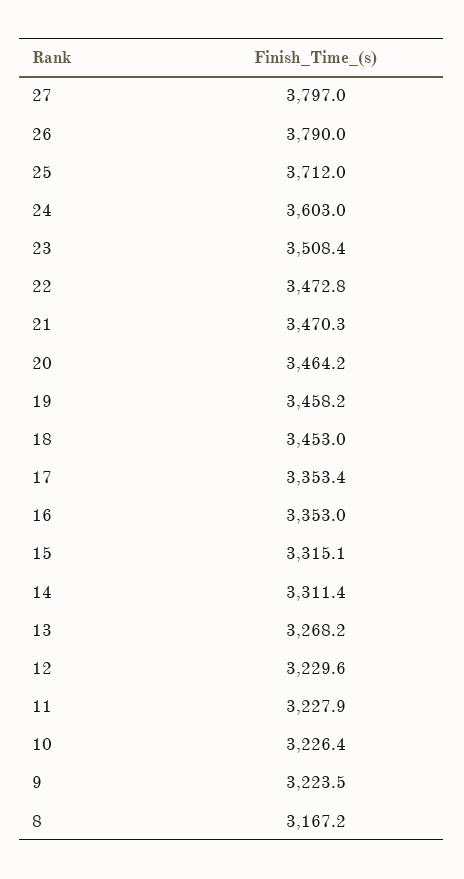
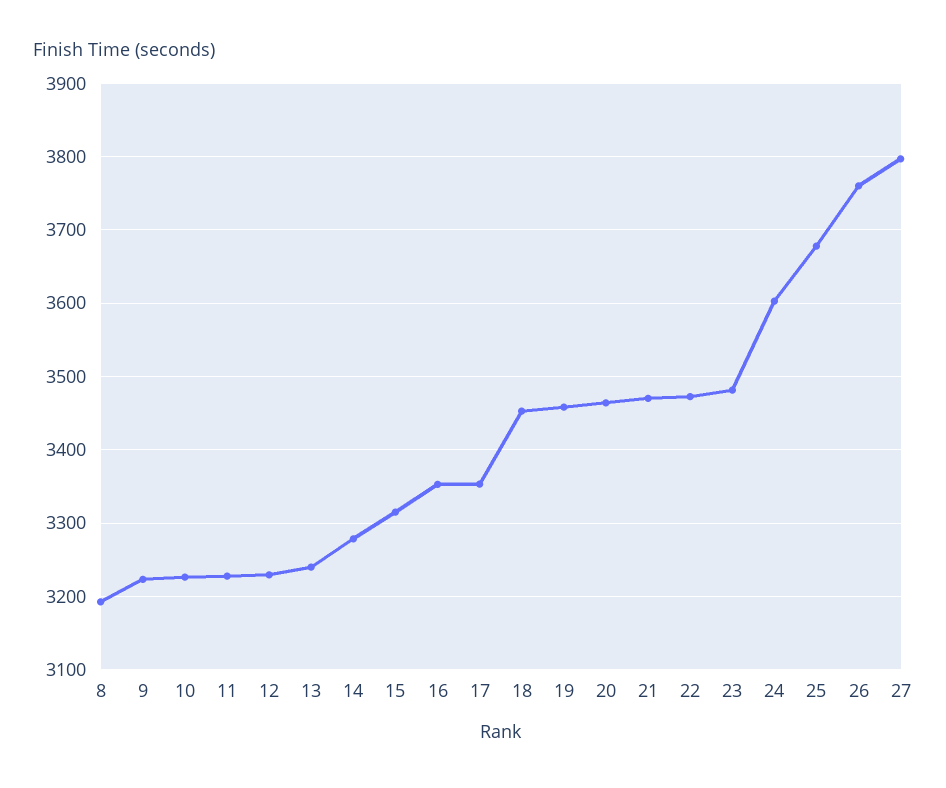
26: 3790 -> 3760
25: 3712 -> 3680
23: 3508.4 -> 3480
14: 3311.4 -> 3280
13: 3268.2 -> 3240
8: 3167.2 -> 3190

